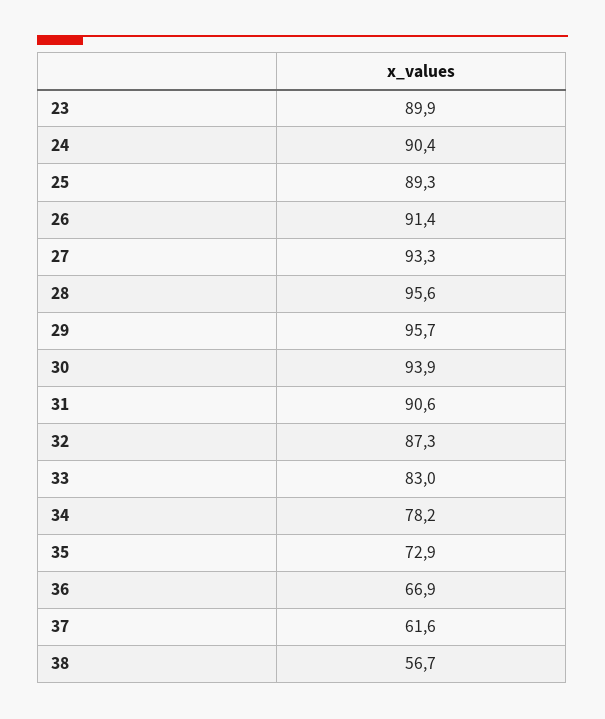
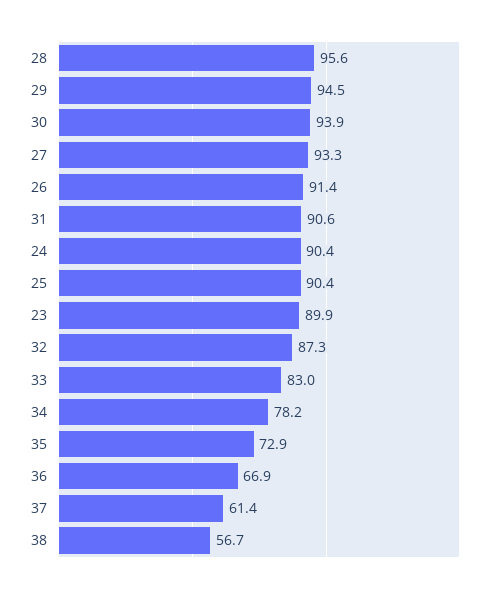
25: 89.3 -> 90.4
29: 95.7 -> 94.5
37: 61.6 -> 61.4

